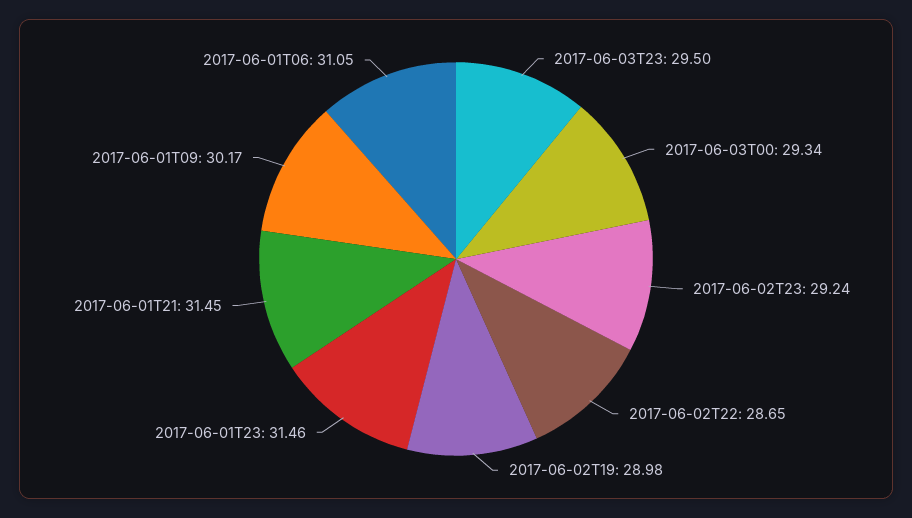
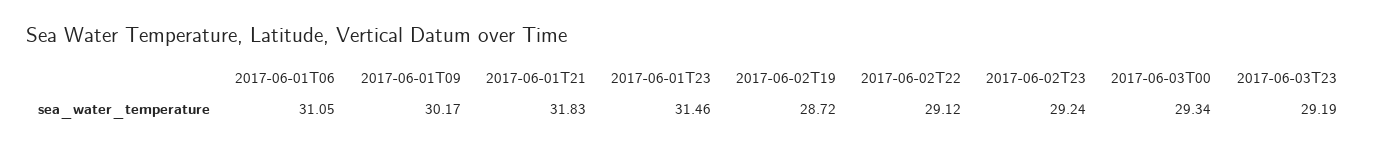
2017-06-03T23: 29.5 -> 29.19
2017-06-02T22: 28.65 -> 29.12
2017-06-02T19: 28.98 -> 28.72
2017-06-01T21: 31.45 -> 31.83

